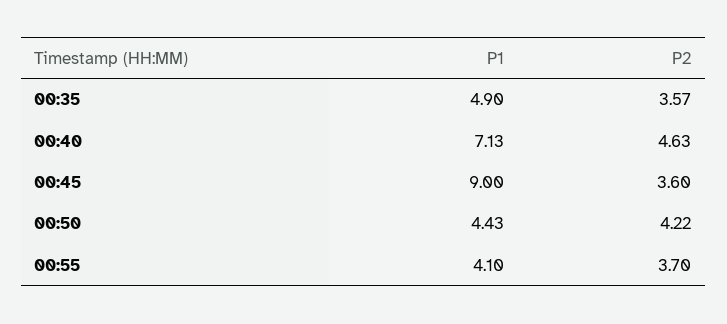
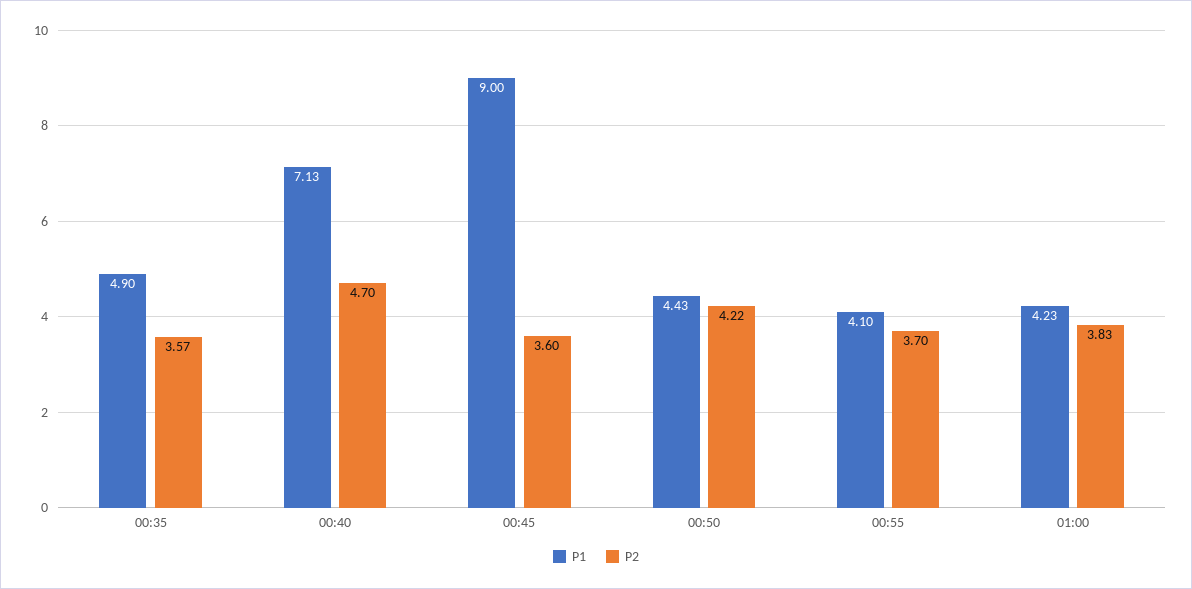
P2, 00:40: 4.63 -> 4.7
P1, 01:00: none -> 4.23
P2, 01:00: none -> 3.83

